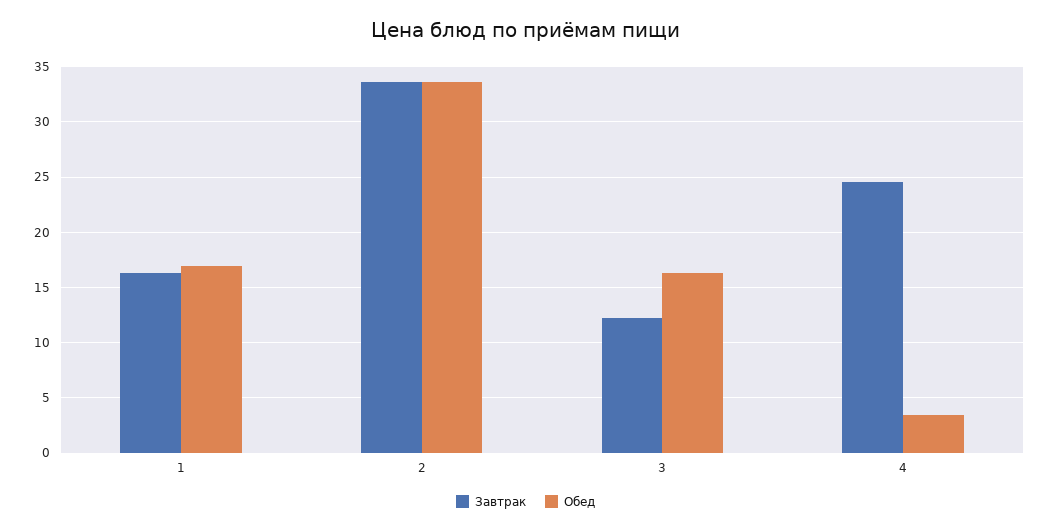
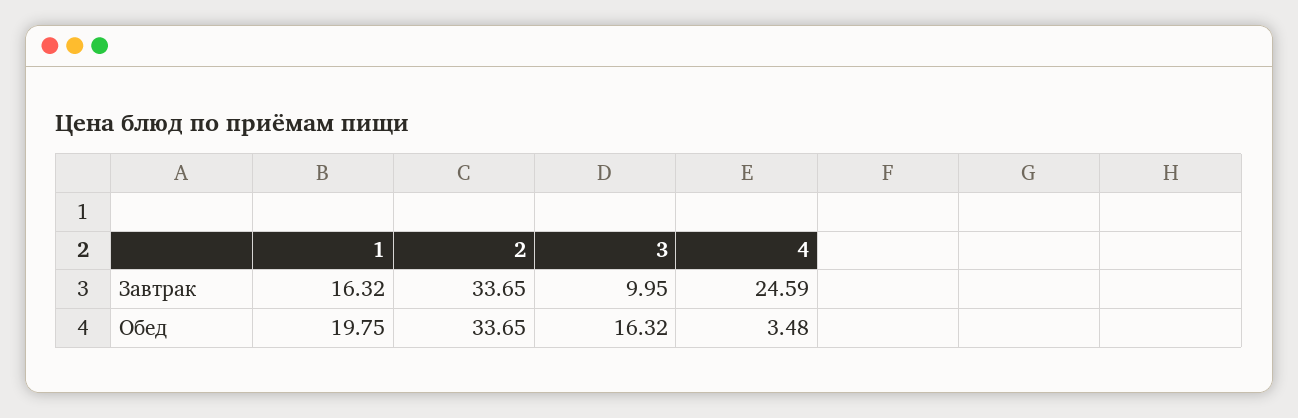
Обед, 1: 17 -> 19.75
Завтрак, 3: 12 -> 9.95

